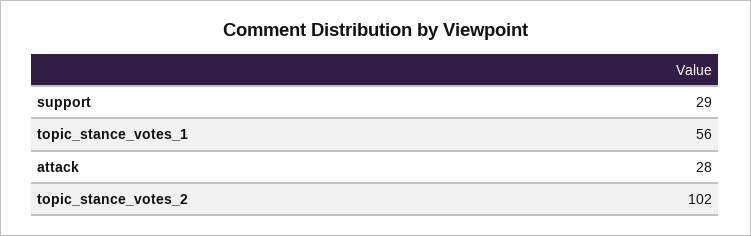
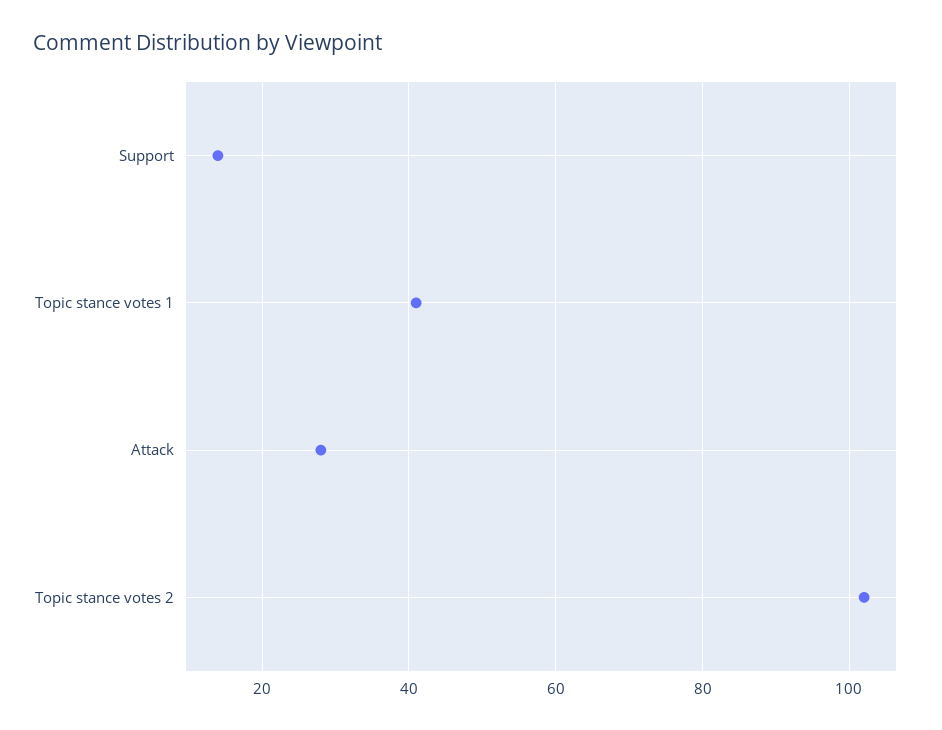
support: 29 -> 15
topic_stance_votes_1: 56 -> 40

